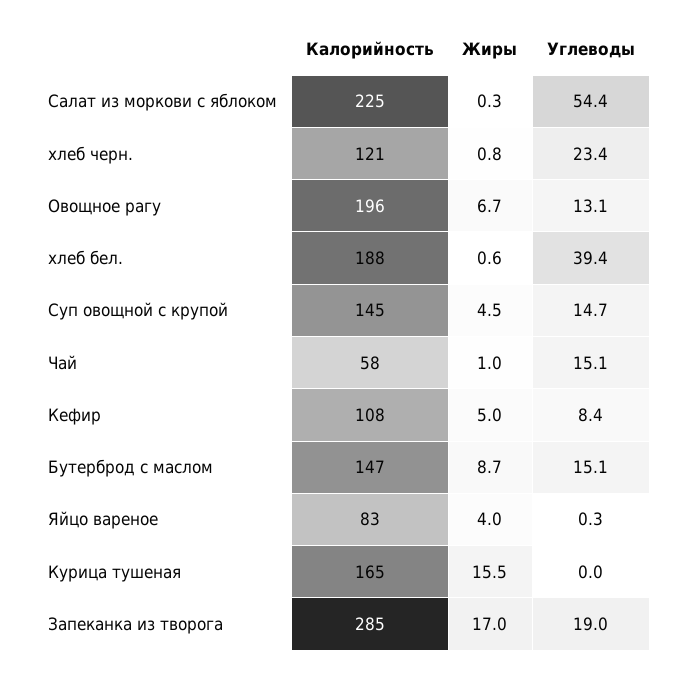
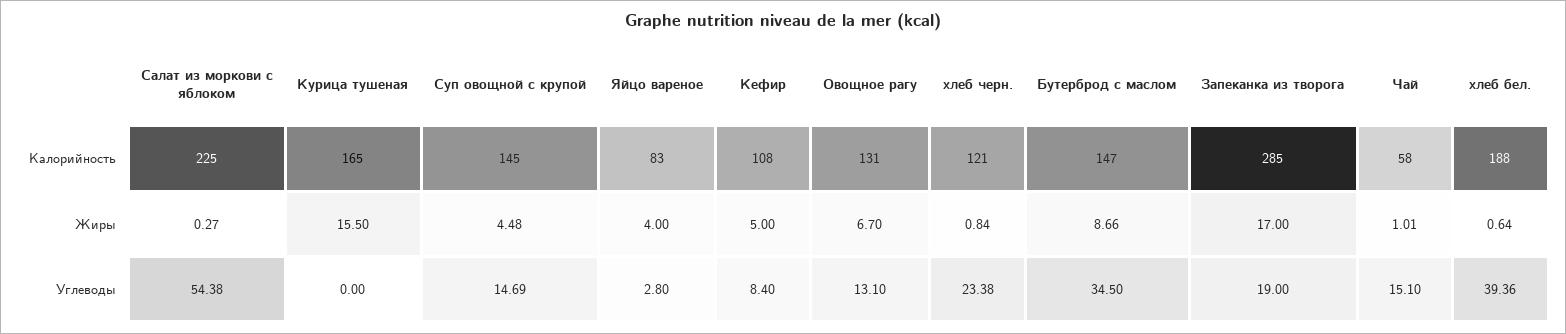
Калорийность, Овощное рагу: 196 -> 131
Углеводы, Бутерброд с маслом: 15.1 -> 34.5
Углеводы, Яйцо вареное: 0.3 -> 2.8

